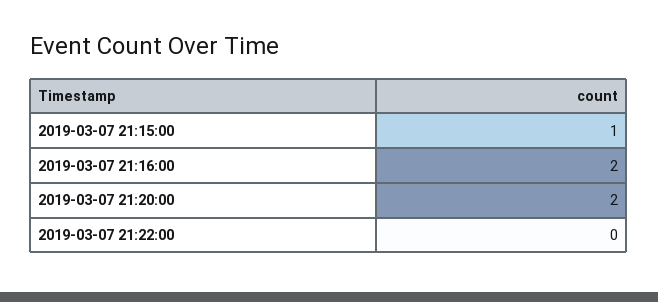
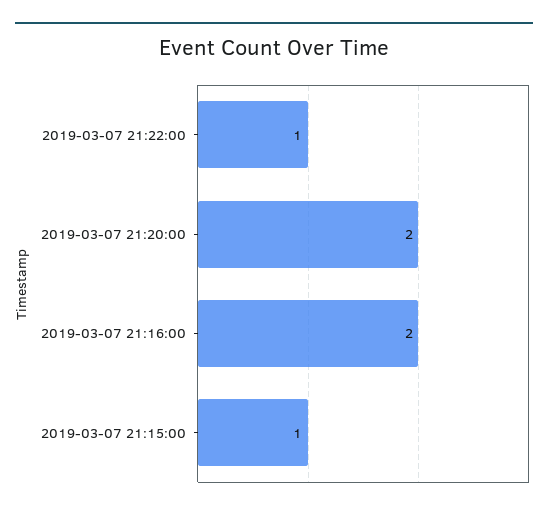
2019-03-07 21:22:00: 0 -> 1

